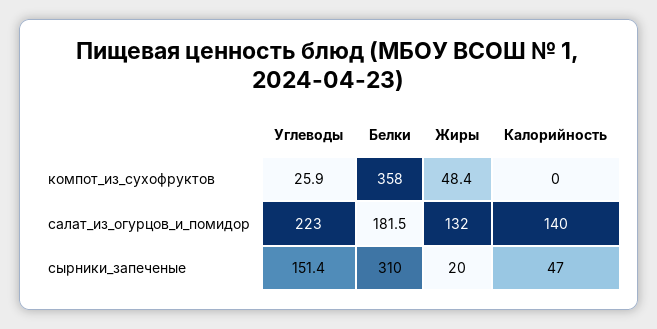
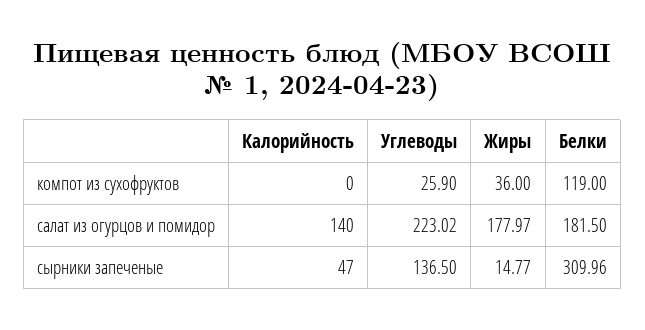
Белки, компот_из_сухофруктов: 358 -> 119
Жиры, компот_из_сухофруктов: 48.4 -> 36
Жиры, салат_из_огурцов_и_помидор: 132 -> 177.97
Углеводы, сырники_запеченые: 151.4 -> 136.5
Жиры, сырники_запеченые: 20 -> 14.77

